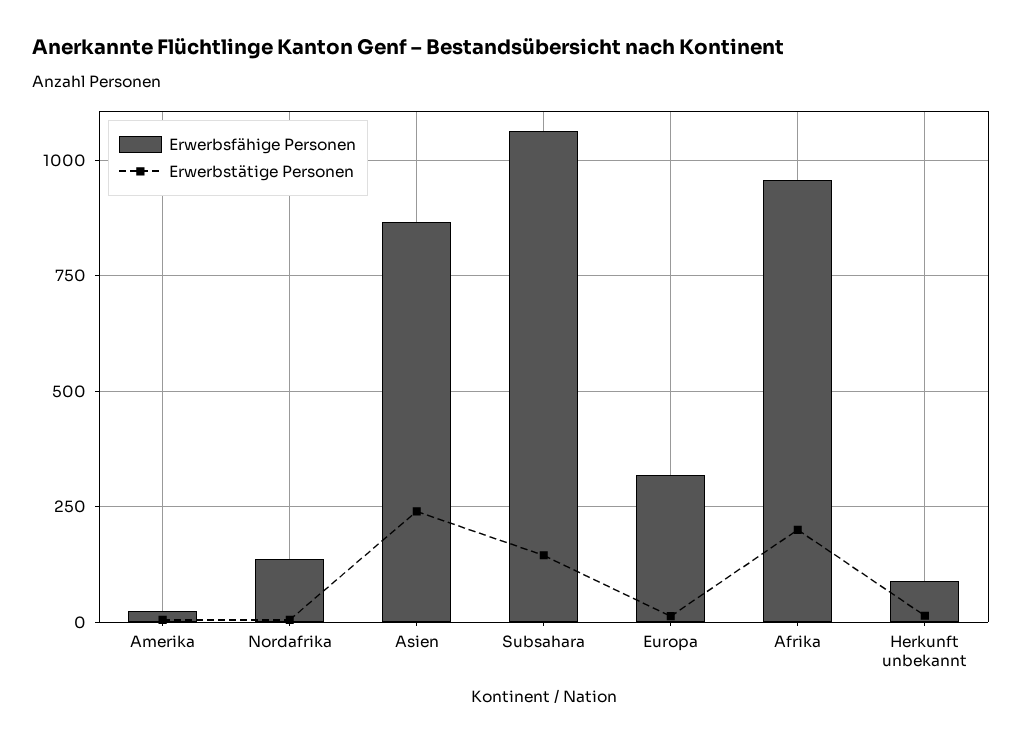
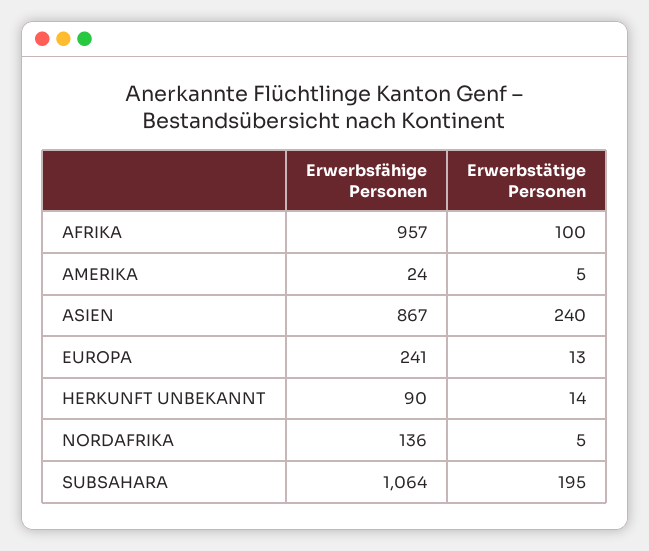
Erwerbstätige Personen, Subsahara: 150 -> 195
Erwerbsfähige Personen, Europa: 325 -> 241
Erwerbstätige Personen, Afrika: 200 -> 100

